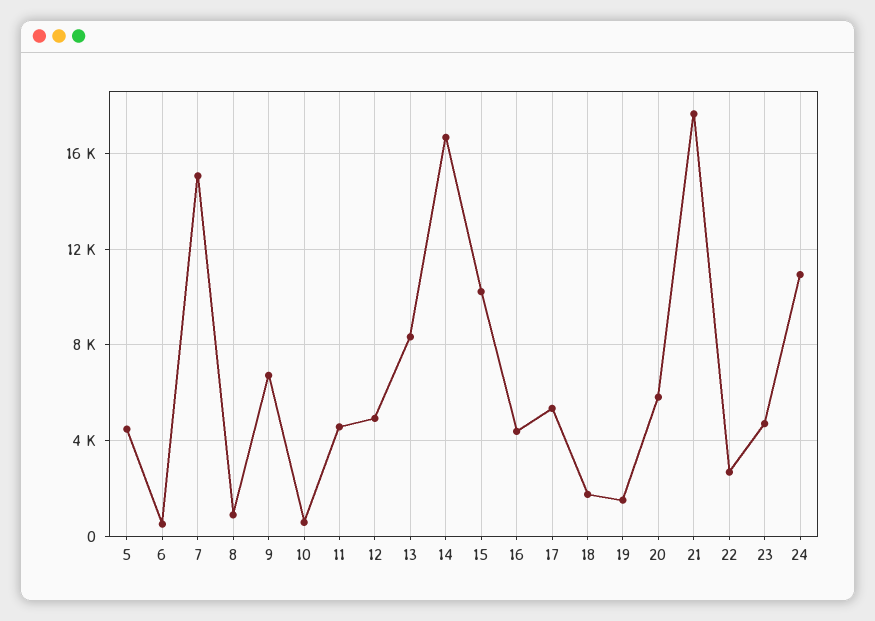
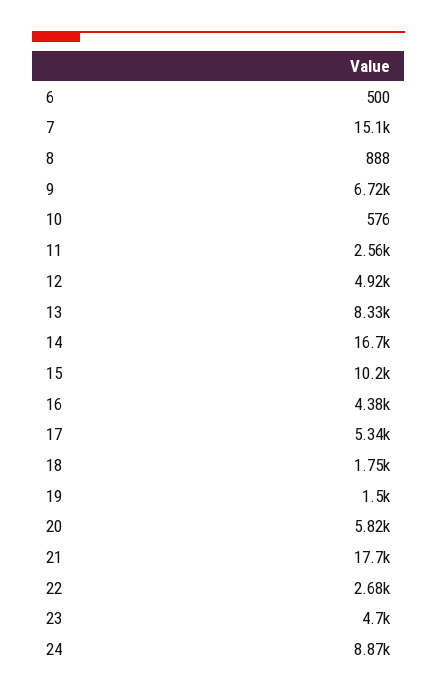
5: 4500 -> none
11: 4500 -> 2560
24: 11000 -> 8870

